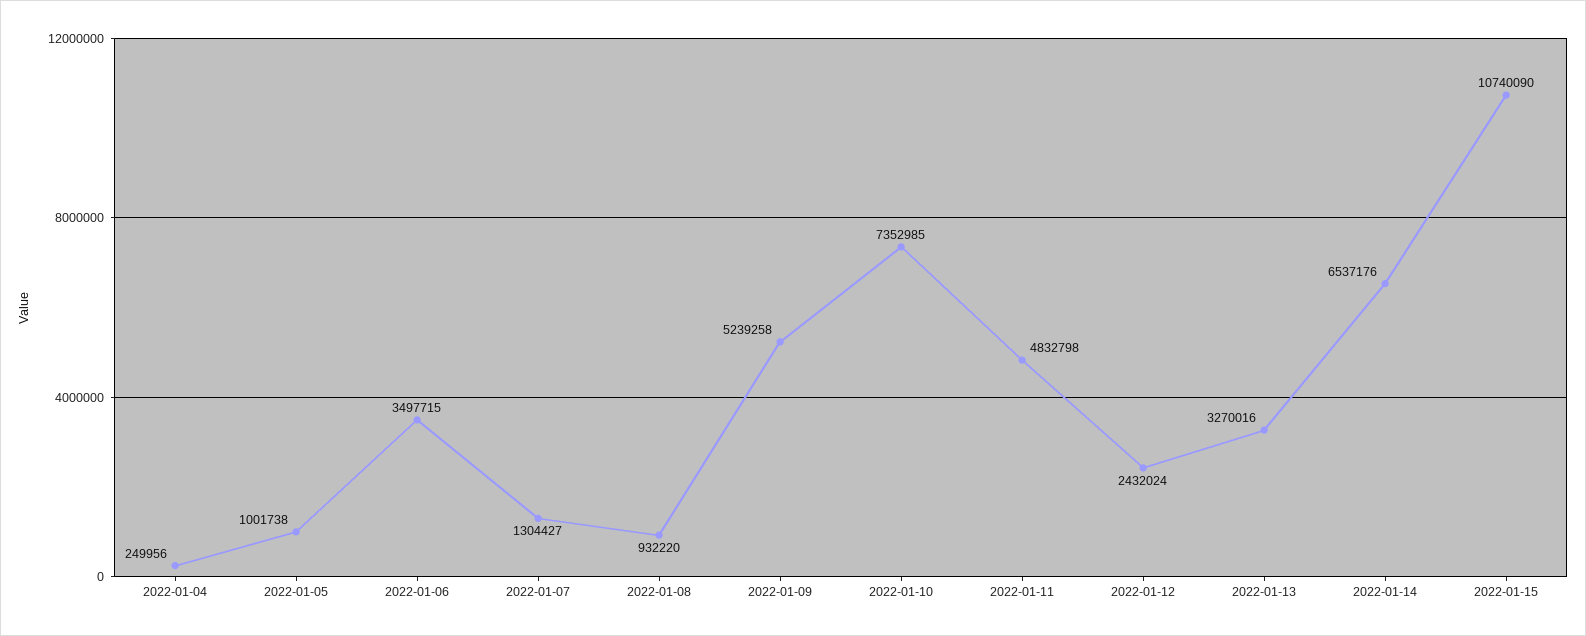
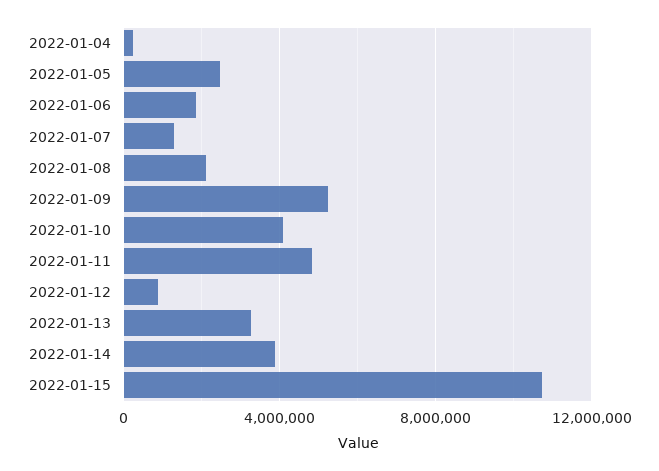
2022-01-05: 1001738 -> 2500000
2022-01-06: 3497715 -> 2000000
2022-01-08: 932220 -> 2000000
2022-01-10: 7352985 -> 4000000
2022-01-12: 2432024 -> 1000000
2022-01-14: 6537176 -> 4000000

